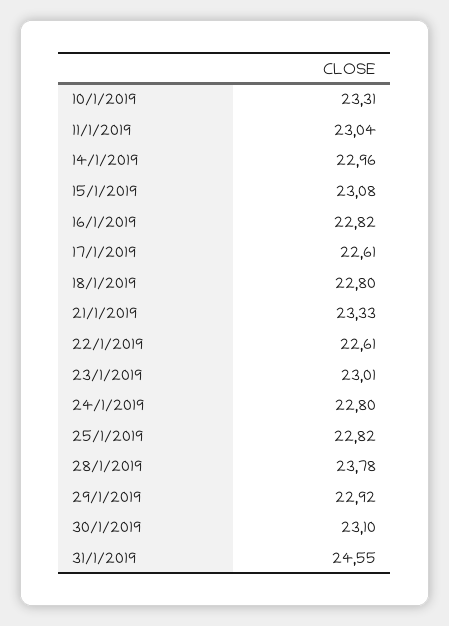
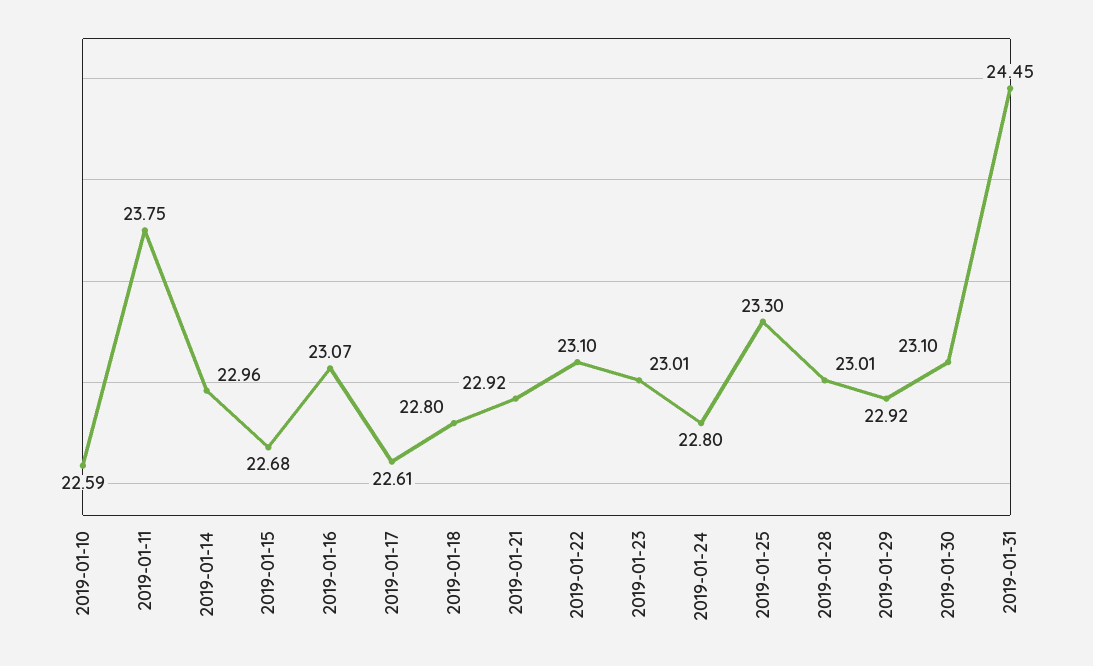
10/1/2019: 23.31 -> 22.59
11/1/2019: 23.04 -> 23.75
15/1/2019: 23.08 -> 22.68
16/1/2019: 22.82 -> 23.07
21/1/2019: 23.33 -> 22.92
22/1/2019: 22.61 -> 23.1
25/1/2019: 22.82 -> 23.3
28/1/2019: 23.78 -> 23.01
31/1/2019: 24.55 -> 24.45

